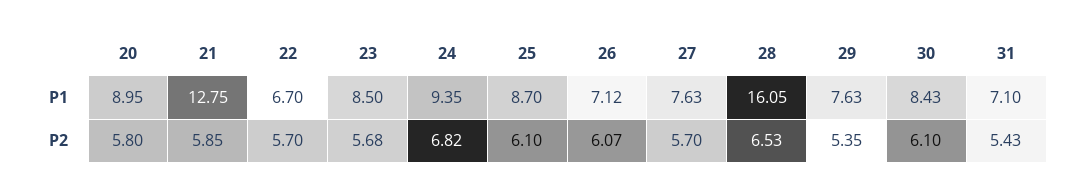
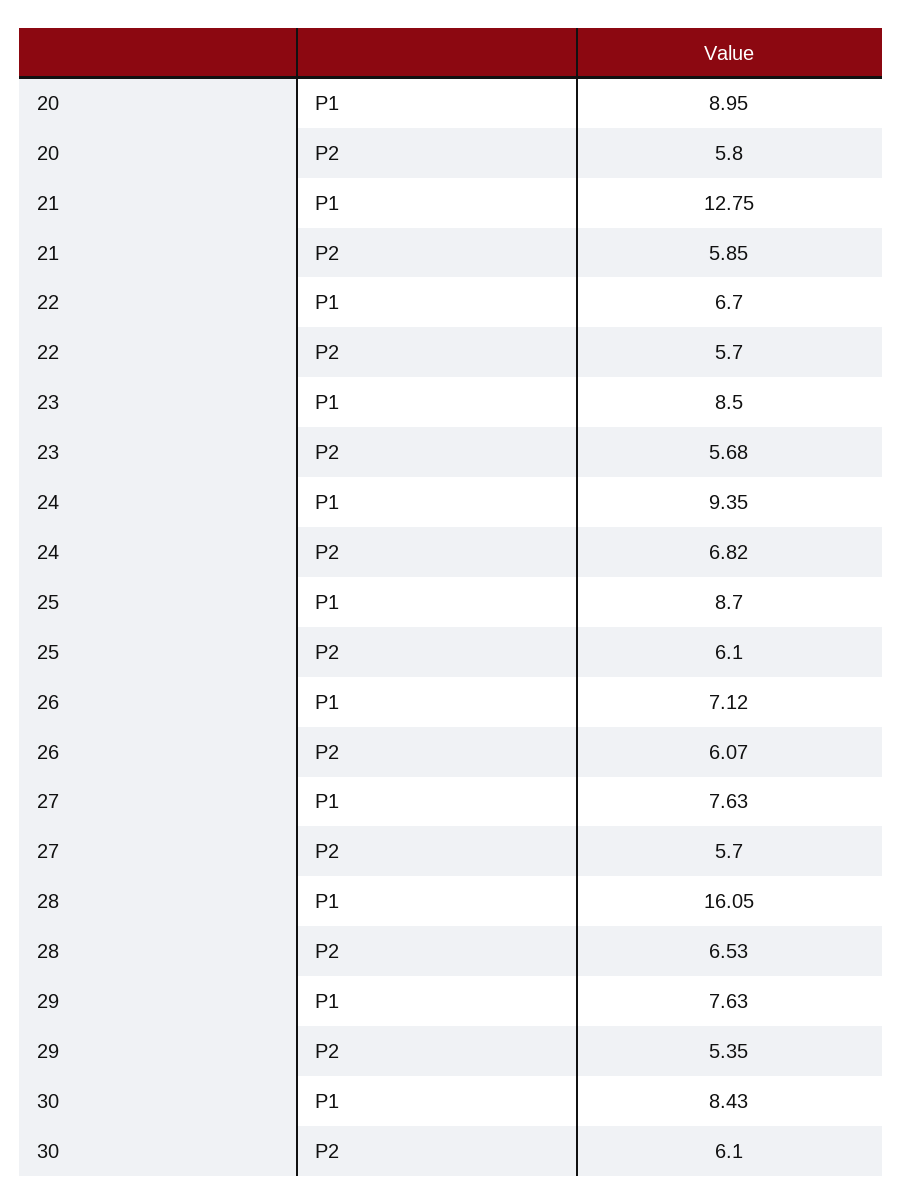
31, P1: 7.1 -> none
31, P2: 5.43 -> none

